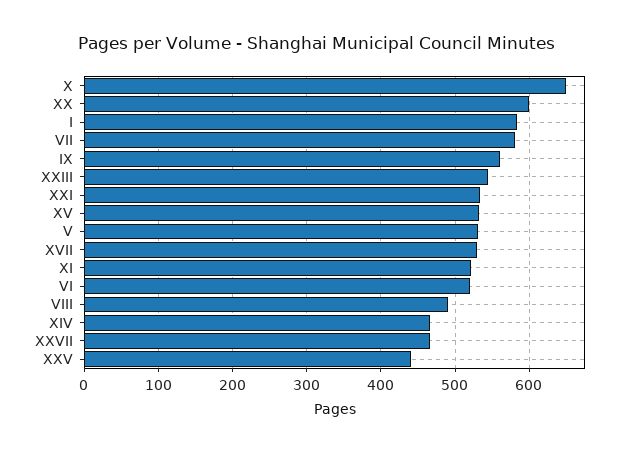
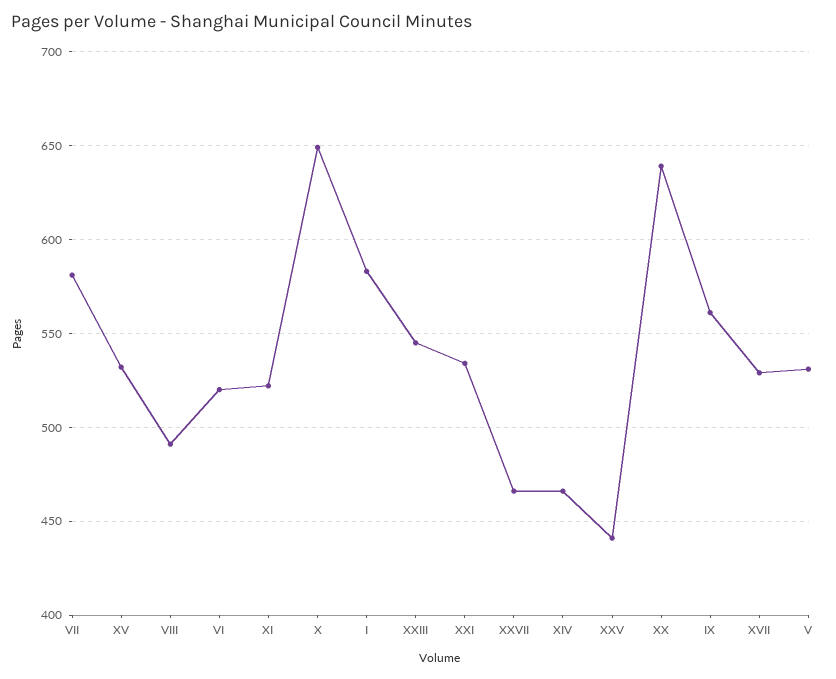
XX: 600 -> 640

